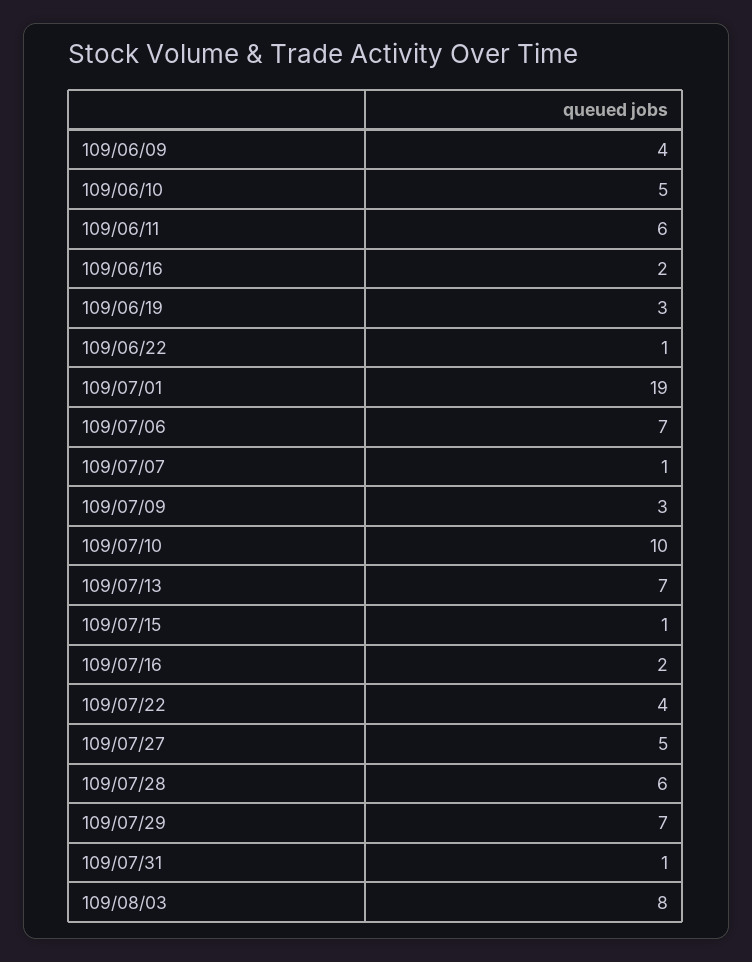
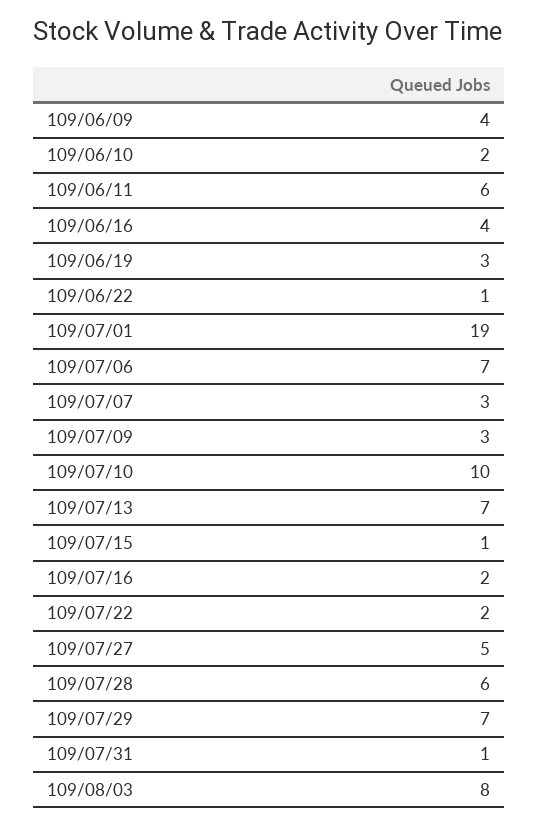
109/06/10: 5 -> 2
109/06/16: 2 -> 4
109/07/07: 1 -> 3
109/07/22: 4 -> 2

